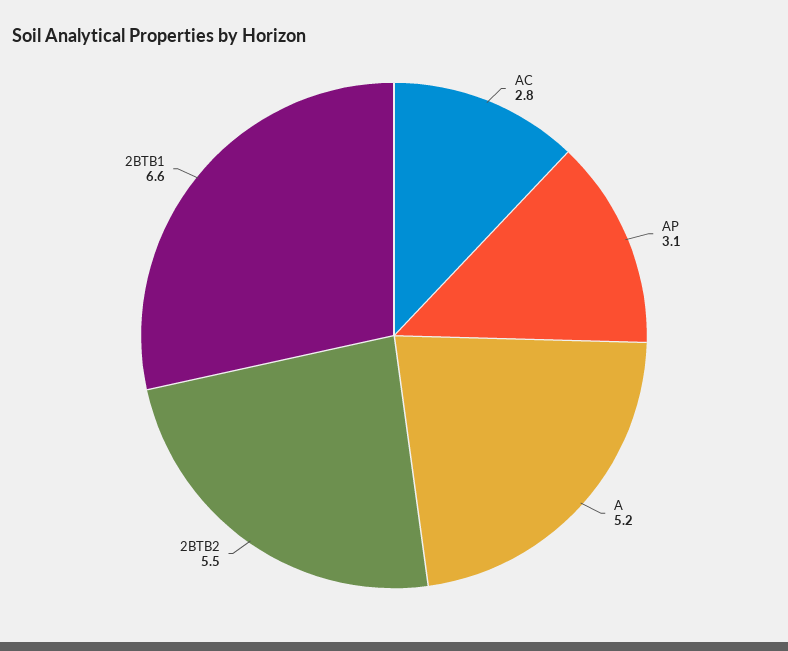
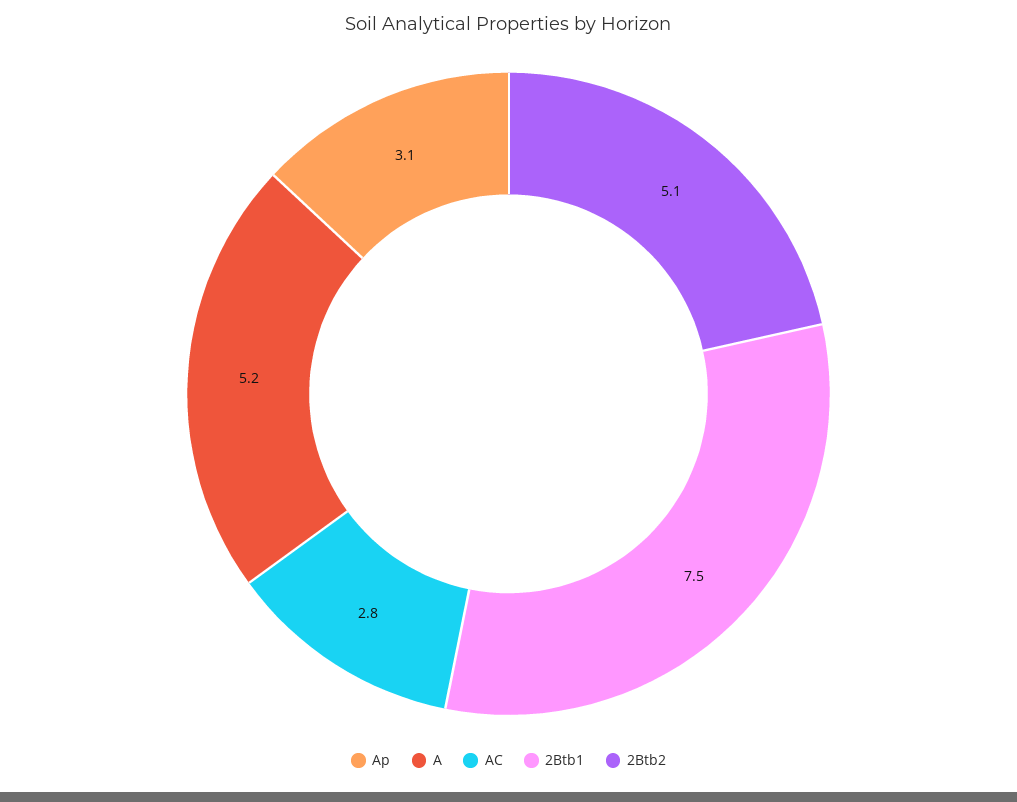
2BTB2: 5.5 -> 5.1
2BTB1: 6.6 -> 7.5

